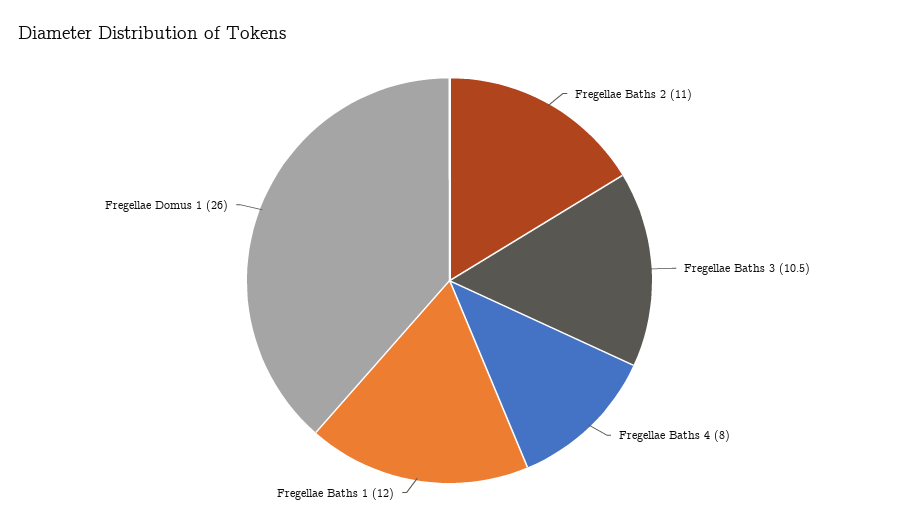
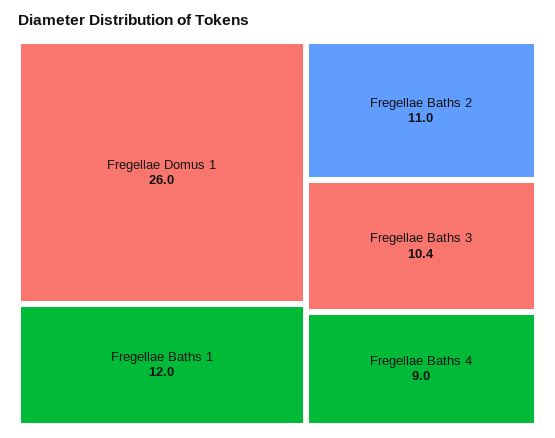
Fregellae Baths 3: 10.5 -> 10.4
Fregellae Baths 4: 8 -> 9

